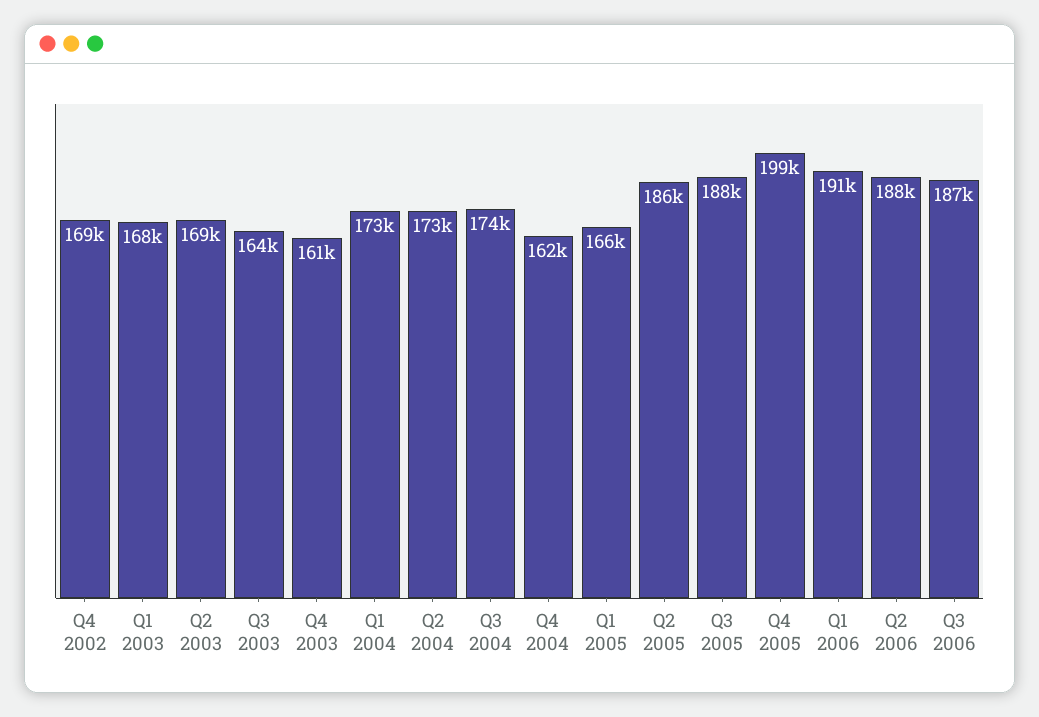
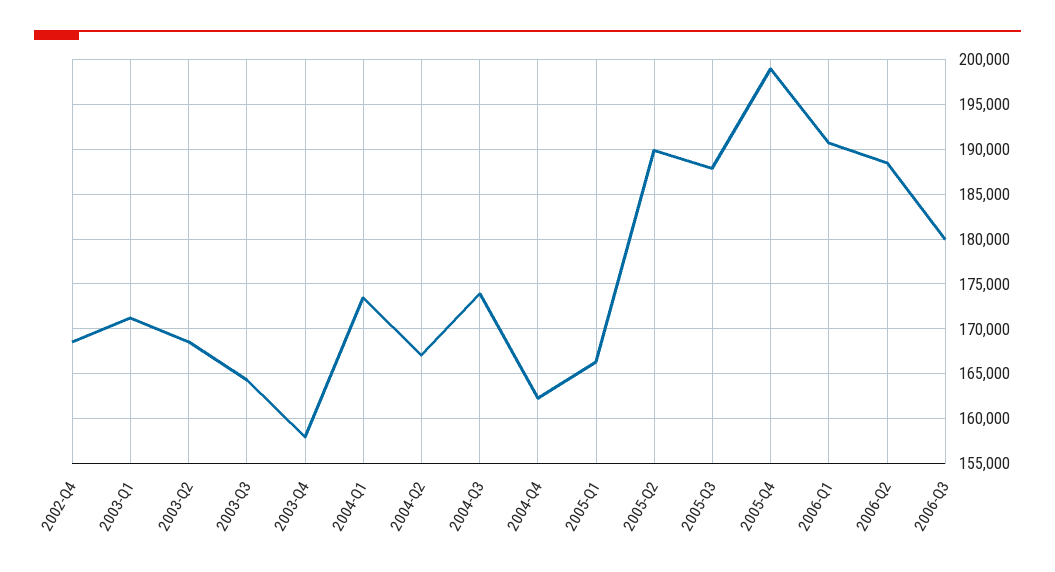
Q1 2003: 168000 -> 171000
Q4 2003: 161000 -> 158000
Q2 2004: 173000 -> 167000
Q2 2005: 186000 -> 190000
Q3 2006: 187000 -> 180000

